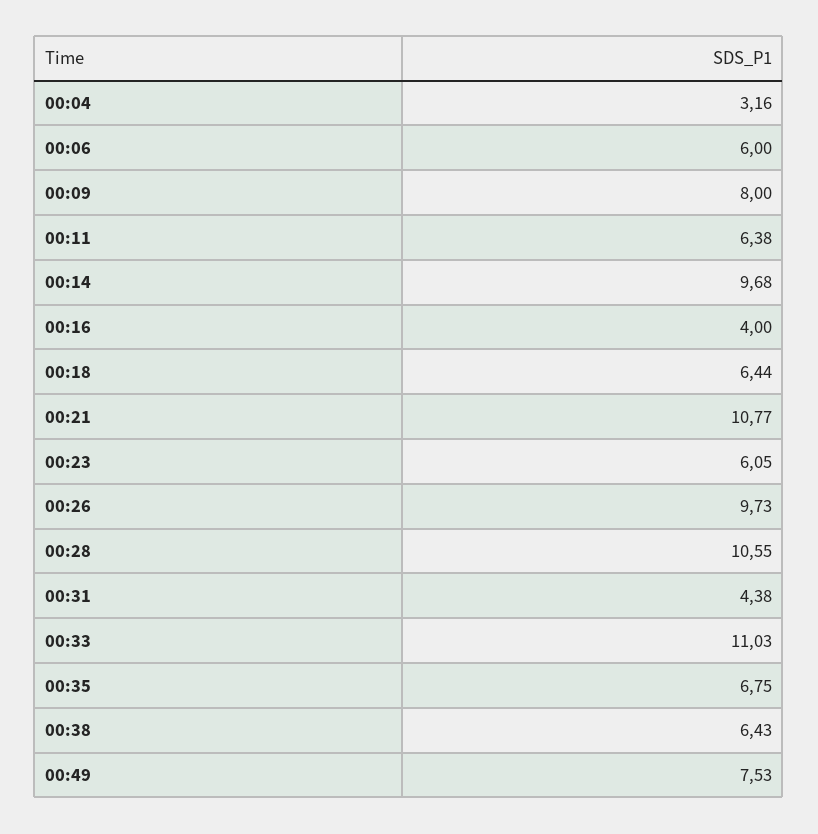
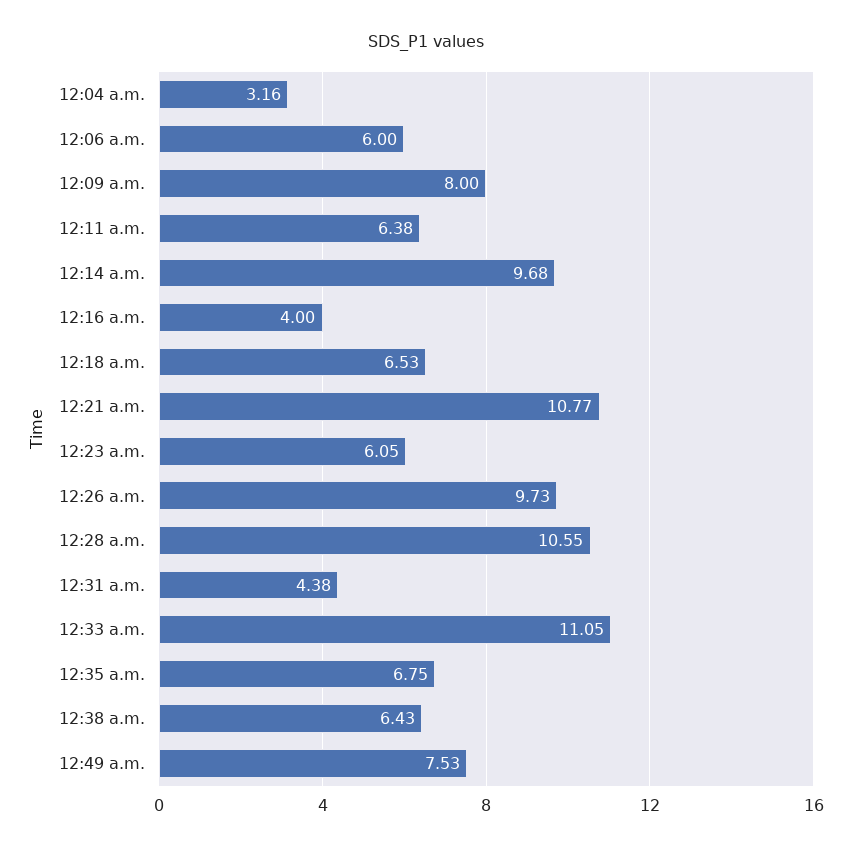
00:18: 6.44 -> 6.53
00:33: 11.03 -> 11.05

